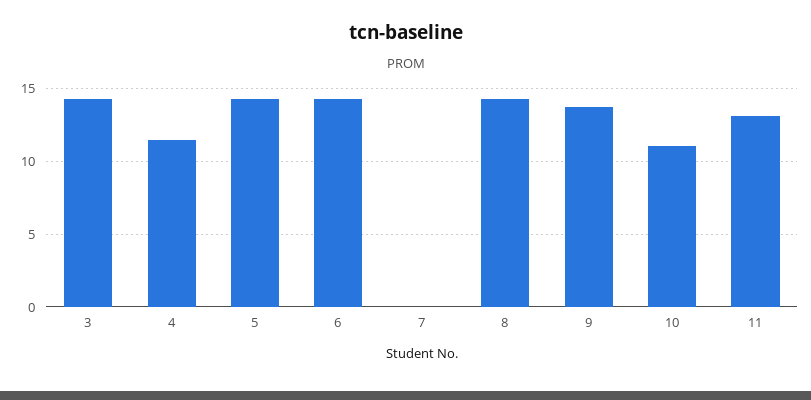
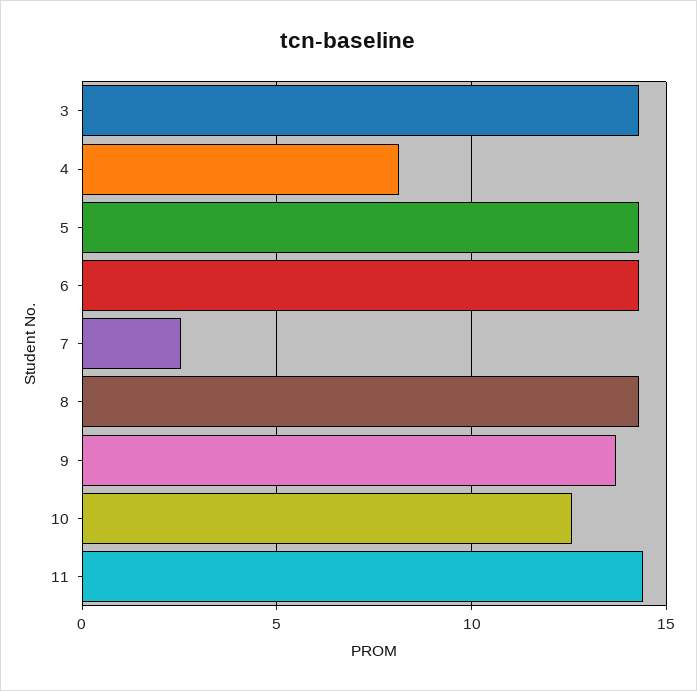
4: 11.5 -> 8
7: 0 -> 2.5
10: 11 -> 12.5
11: 13 -> 14.5

